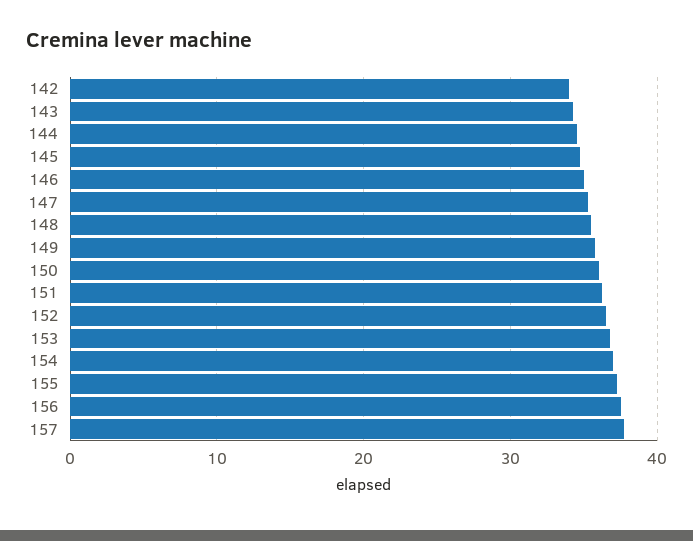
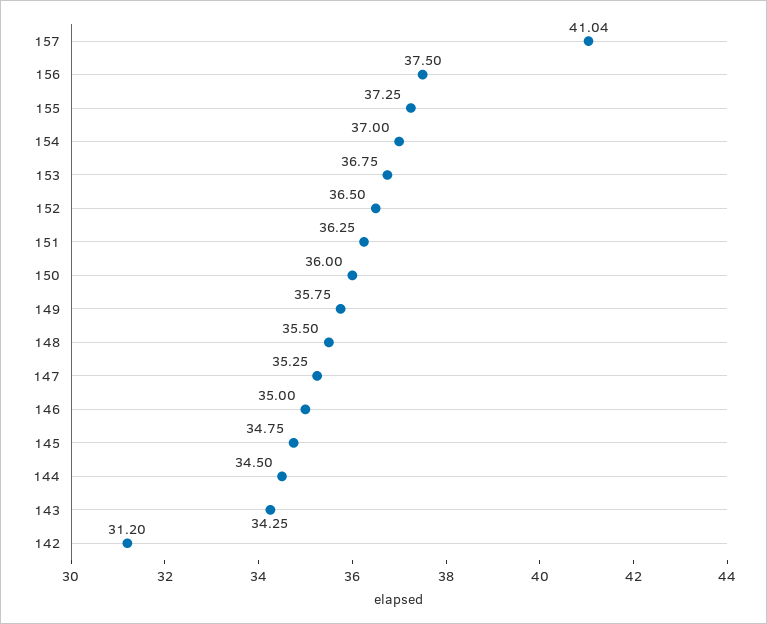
142: 34 -> 31.2
157: 38 -> 41.04

